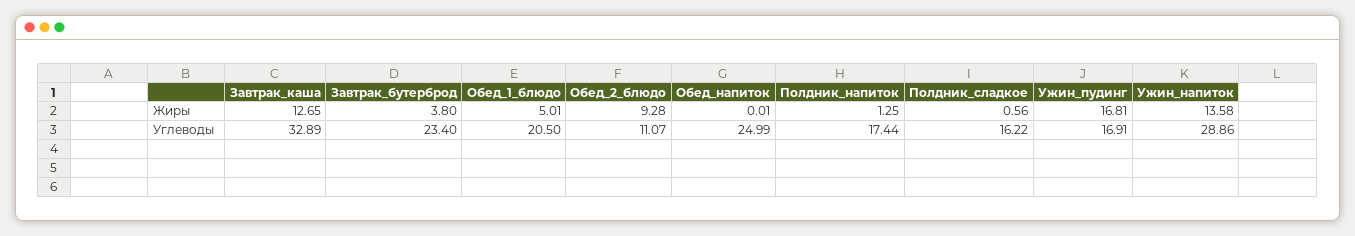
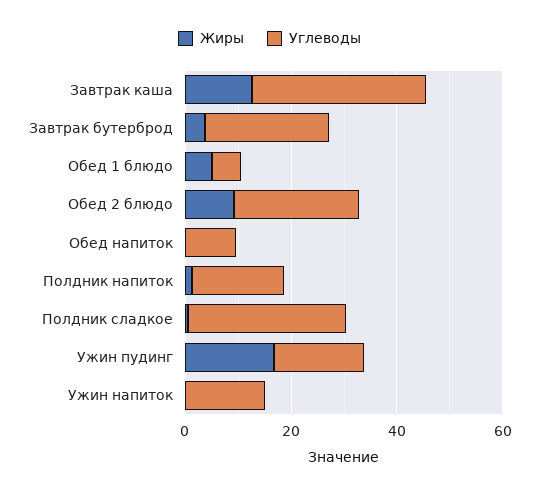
Жиры, Ужин_напиток: 13.58 -> 0
Углеводы, Обед_1_блюдо: 20.5 -> 5
Углеводы, Обед_2_блюдо: 11.07 -> 25
Углеводы, Обед_напиток: 24.99 -> 10
Углеводы, Полдник_сладкое: 16.22 -> 30
Углеводы, Ужин_напиток: 28.86 -> 15

